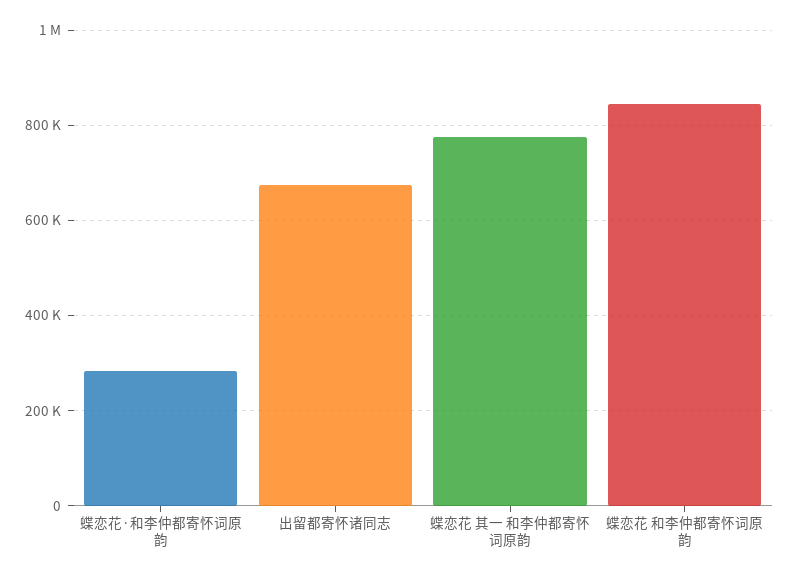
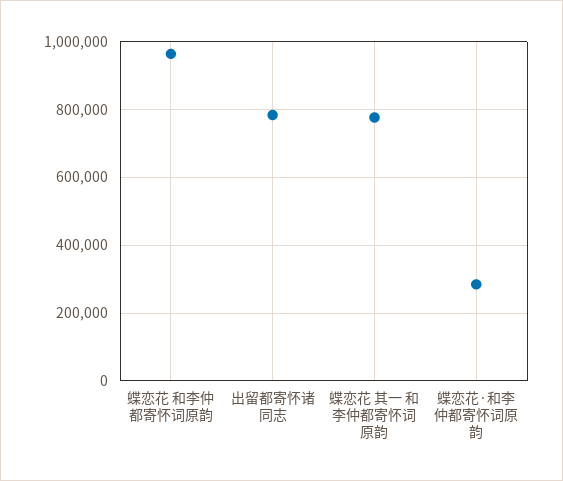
出留都寄怀诸同志: 680000 -> 780000
蝶恋花 和李仲都寄怀词原韵: 840000 -> 960000

